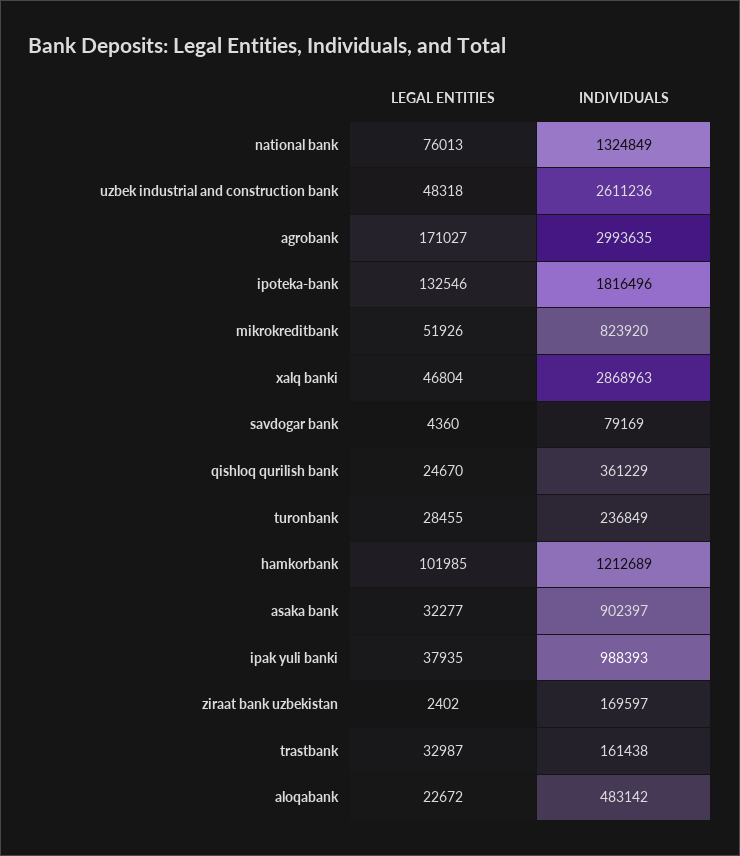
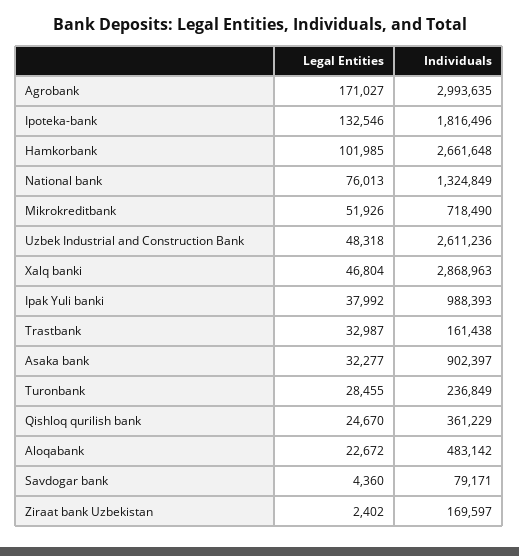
INDIVIDUALS, mikrokreditbank: 823920 -> 718490
INDIVIDUALS, savdogar bank: 79169 -> 79171
INDIVIDUALS, hamkorbank: 1212689 -> 2661648
LEGAL ENTITIES, ipak yuli banki: 37935 -> 37992

